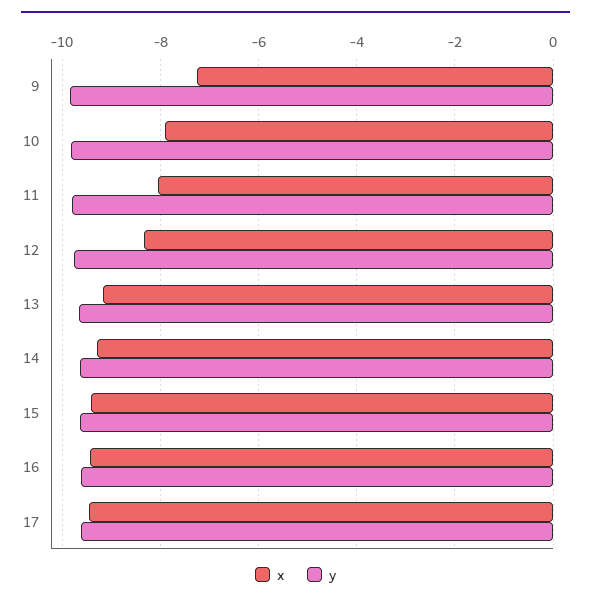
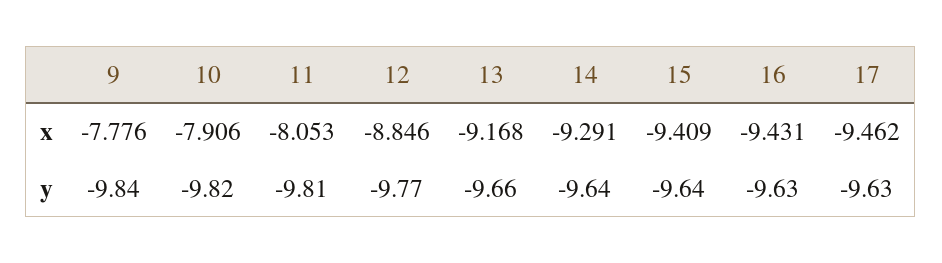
x, 9: -7.2 -> -7.776
x, 12: -8.4 -> -8.846

